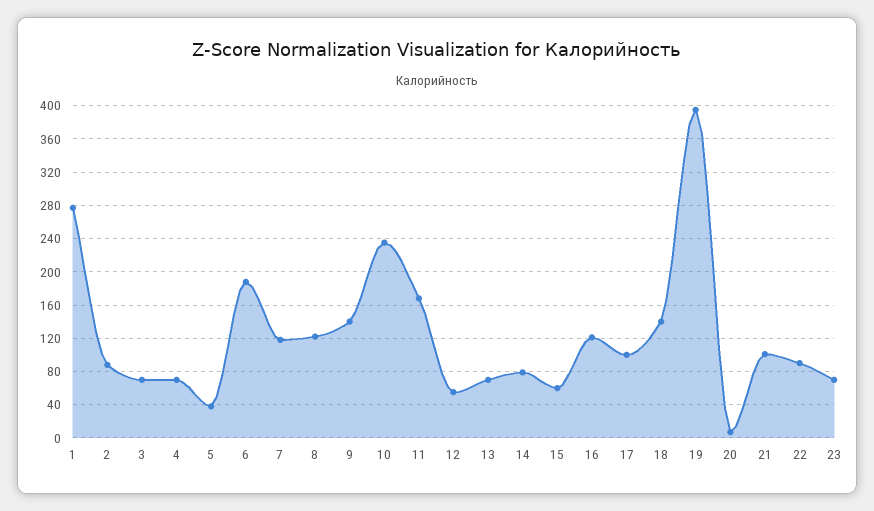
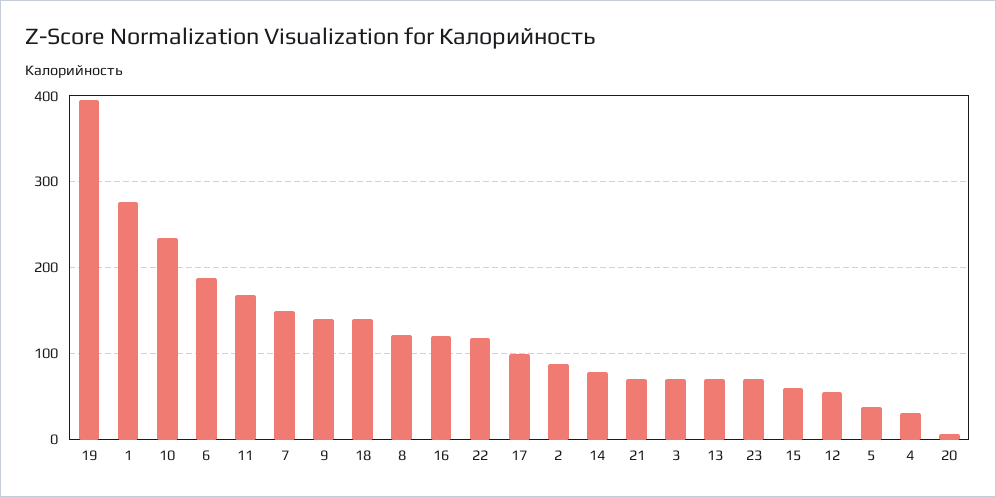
4: 70 -> 30
7: 120 -> 150
21: 100 -> 70
22: 90 -> 120

